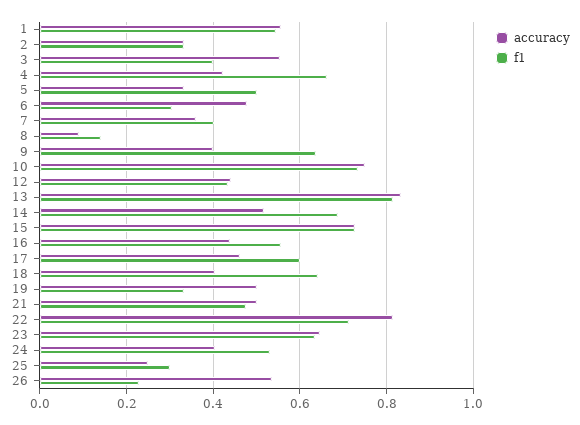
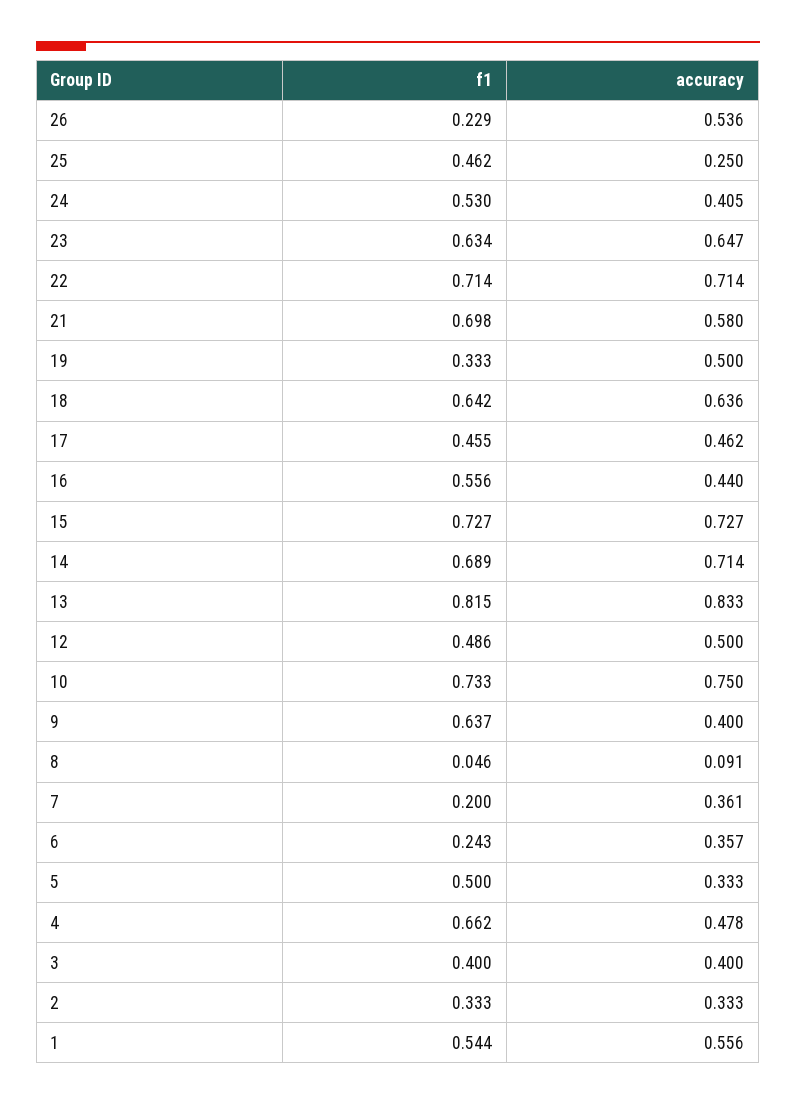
accuracy, 3: 0.56 -> 0.4
accuracy, 4: 0.42 -> 0.478
accuracy, 6: 0.48 -> 0.357
f1, 6: 0.3 -> 0.243
f1, 7: 0.4 -> 0.2
f1, 8: 0.14 -> 0.046
accuracy, 12: 0.44 -> 0.5
f1, 12: 0.44 -> 0.486
accuracy, 14: 0.52 -> 0.714
f1, 17: 0.6 -> 0.455
accuracy, 18: 0.4 -> 0.636
accuracy, 21: 0.5 -> 0.58
f1, 21: 0.48 -> 0.698
accuracy, 22: 0.82 -> 0.714
f1, 25: 0.3 -> 0.462

